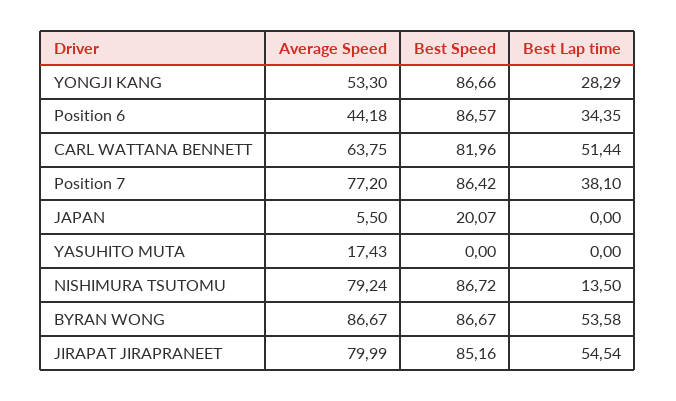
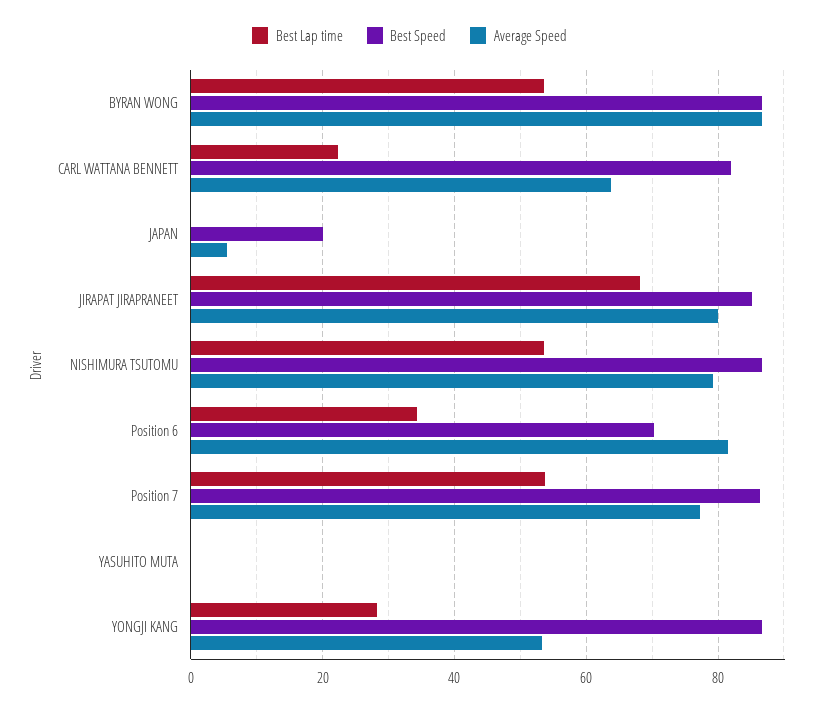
Average Speed, Position 6: 44.18 -> 82
Best Speed, Position 6: 86.57 -> 70
Best Lap time, CARL WATTANA BENNETT: 51.44 -> 22
Best Lap time, Position 7: 38.1 -> 54
Average Speed, YASUHITO MUTA: 17.43 -> 0
Best Lap time, NISHIMURA TSUTOMU: 13.5 -> 54
Best Lap time, JIRAPAT JIRAPRANEET: 54.54 -> 68

